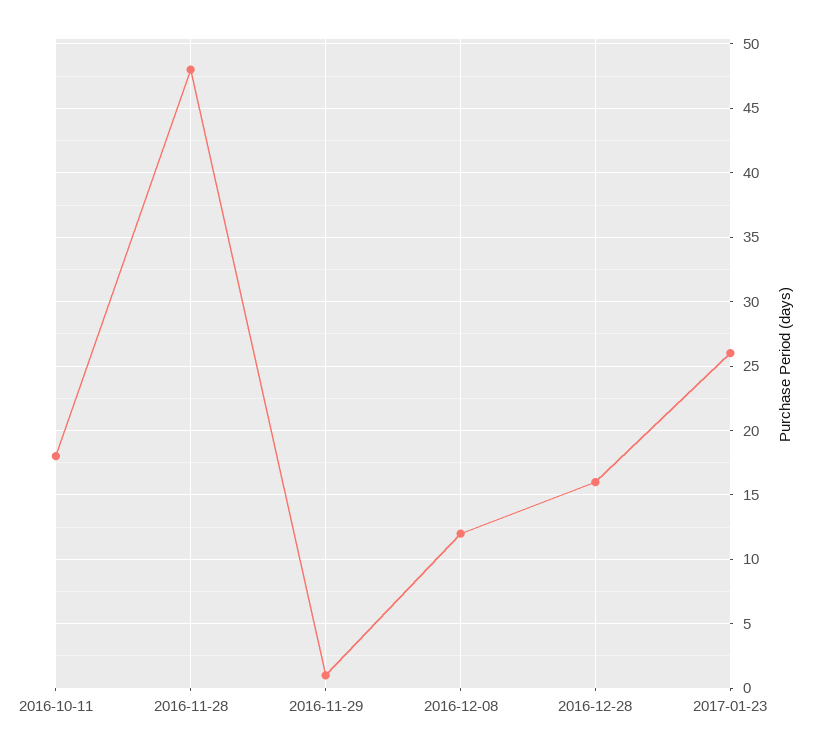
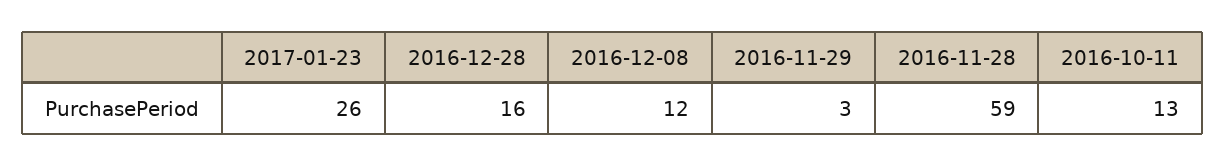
2016-10-11: 18 -> 13
2016-11-28: 48 -> 59
2016-11-29: 1 -> 3

